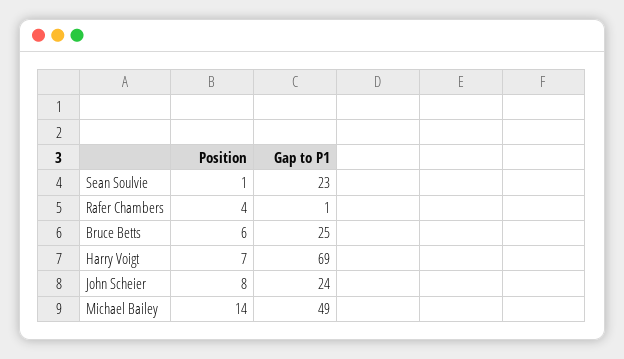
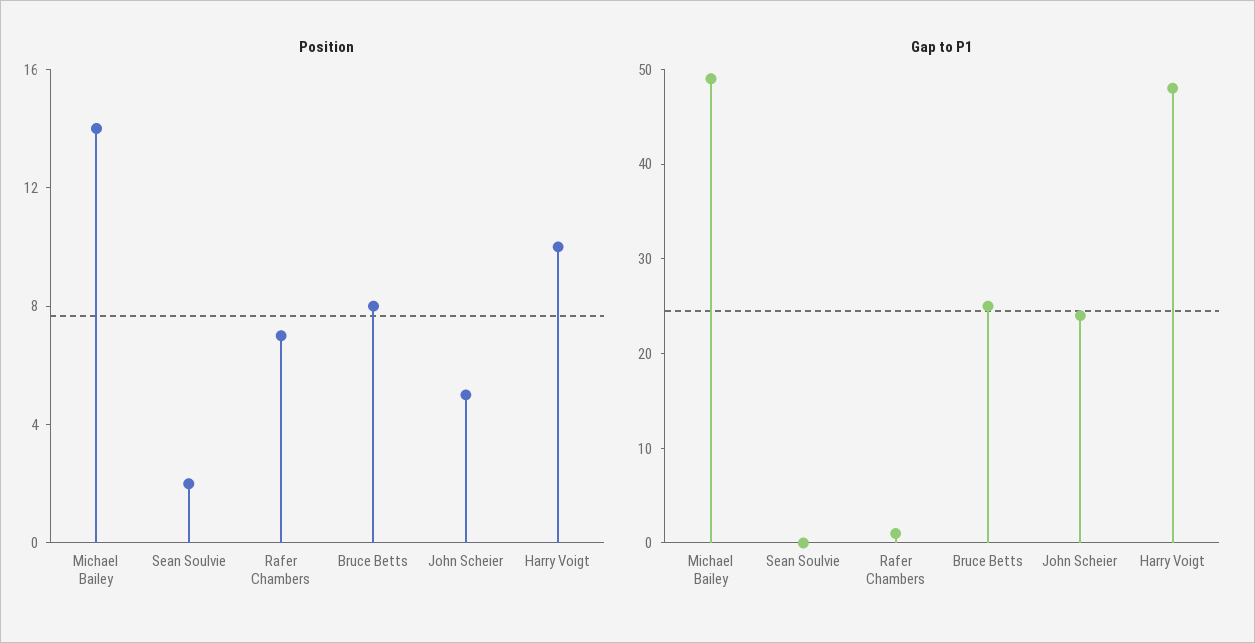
Position, Sean Soulvie: 1 -> 2
Gap to P1, Sean Soulvie: 23 -> 0
Position, Rafer Chambers: 4 -> 7
Position, Bruce Betts: 6 -> 8
Position, Harry Voigt: 7 -> 10
Gap to P1, Harry Voigt: 69 -> 48
Position, John Scheier: 8 -> 5

